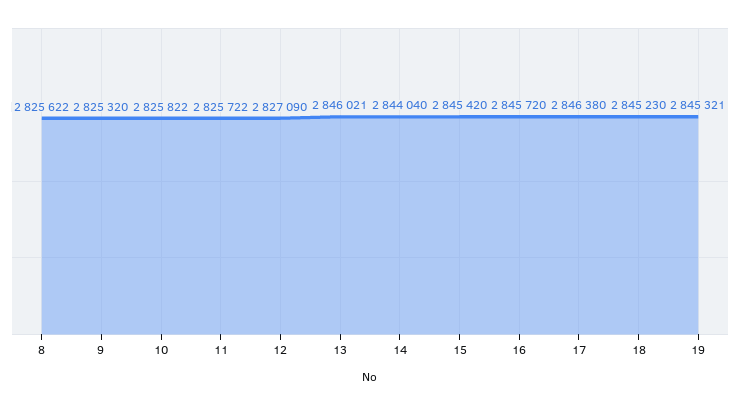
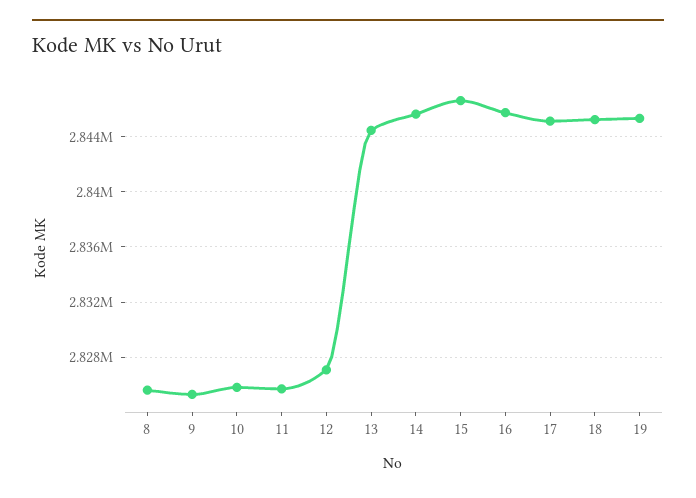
13: 2846021 -> 2844500
14: 2844040 -> 2845500
15: 2845420 -> 2846500
17: 2846380 -> 2845000

